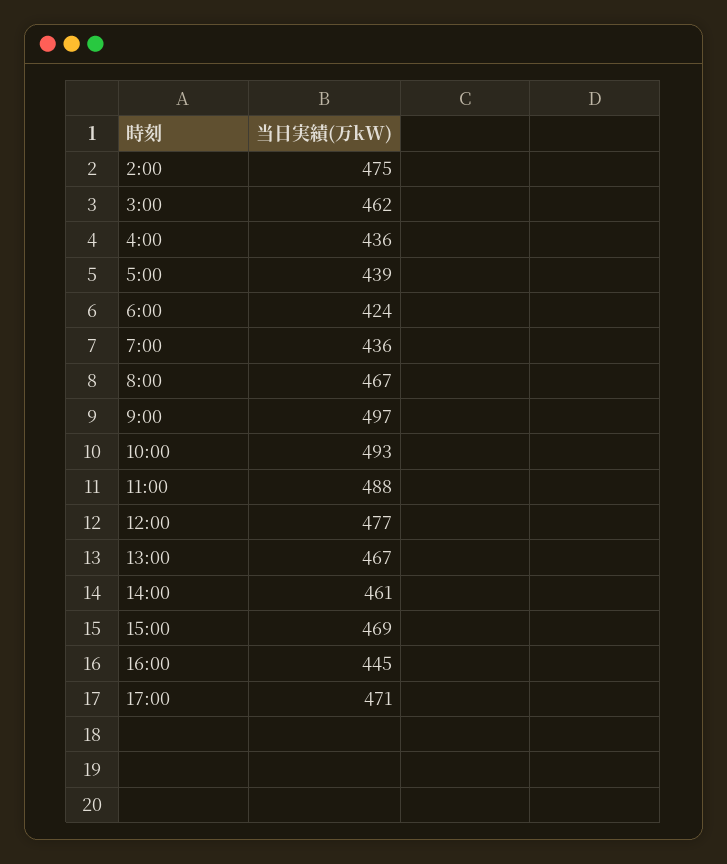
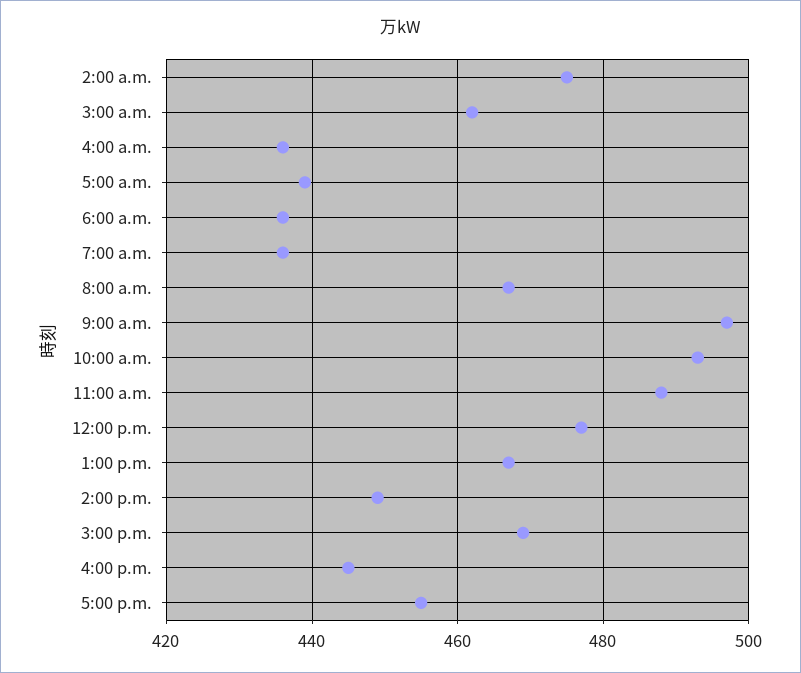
6:00: 424 -> 435
14:00: 461 -> 450
17:00: 471 -> 455

